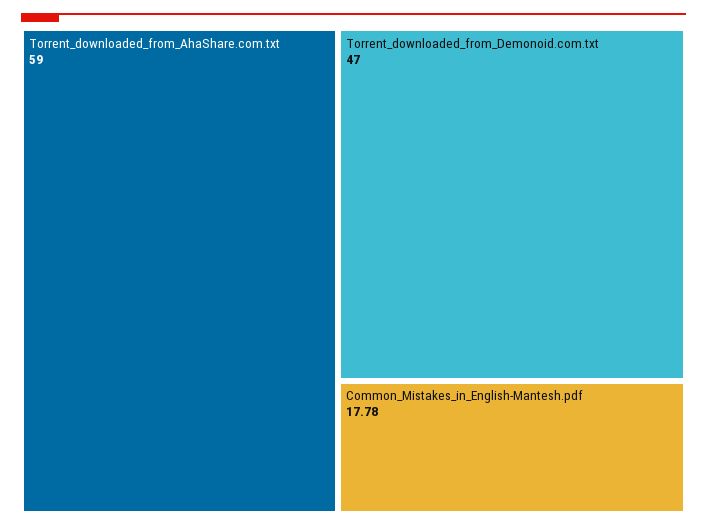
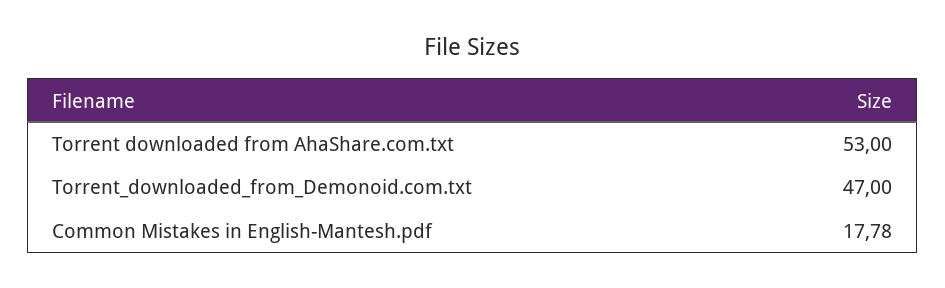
Torrent_downloaded_from_AhaShare.com.txt: 59 -> 53

